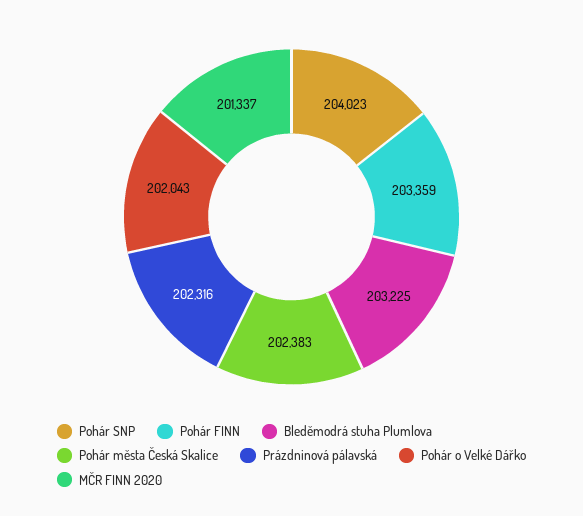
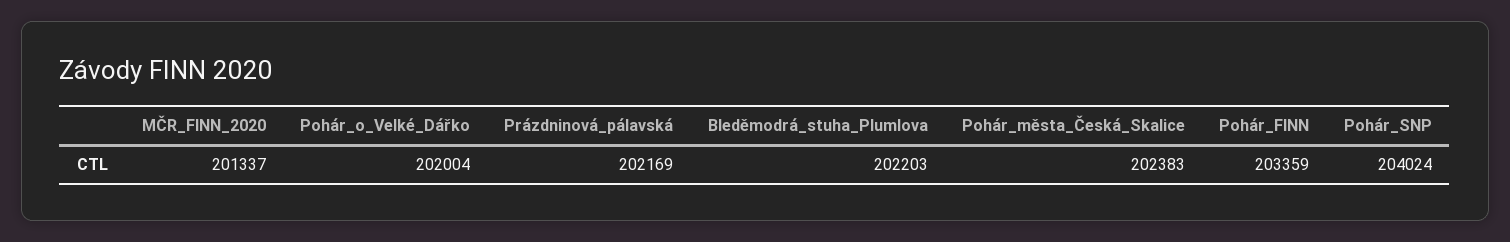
Pohár SNP: 204023 -> 204024
Bleděmodrá stuha Plumlova: 203225 -> 202203
Prázdninová pálavská: 202316 -> 202169
Pohár o Velké Dářko: 202043 -> 202004

